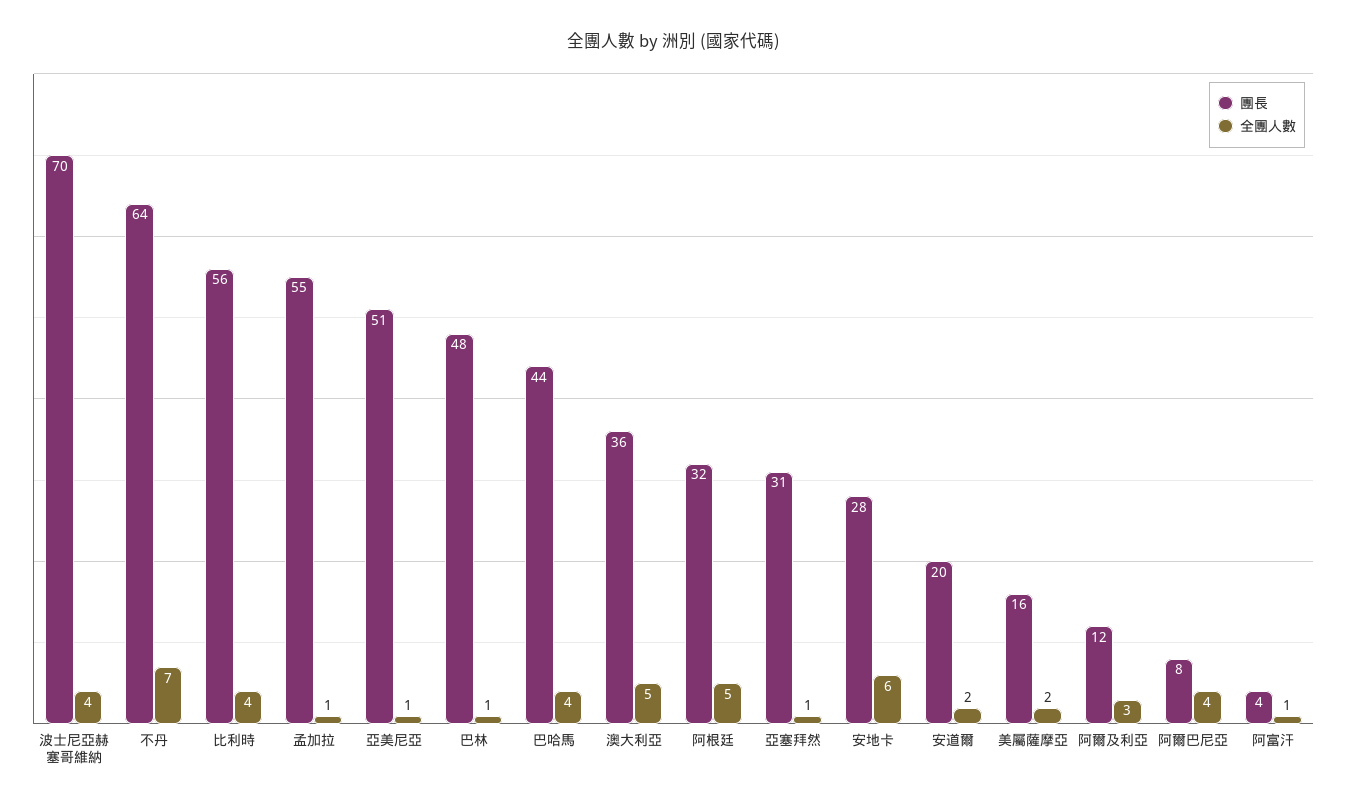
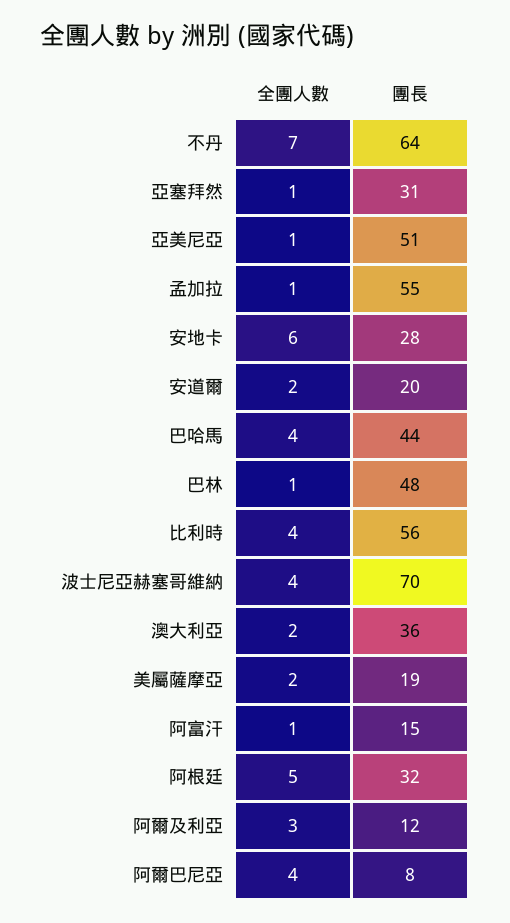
全團人數, 澳大利亞: 5 -> 2
團長, 美屬薩摩亞: 16 -> 19
團長, 阿富汗: 4 -> 15

